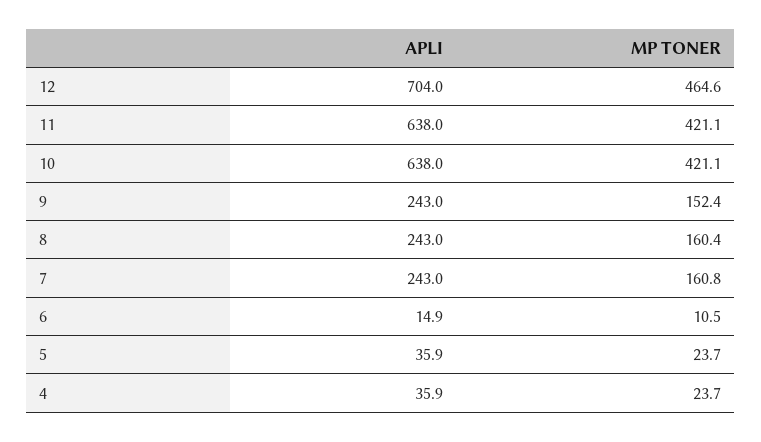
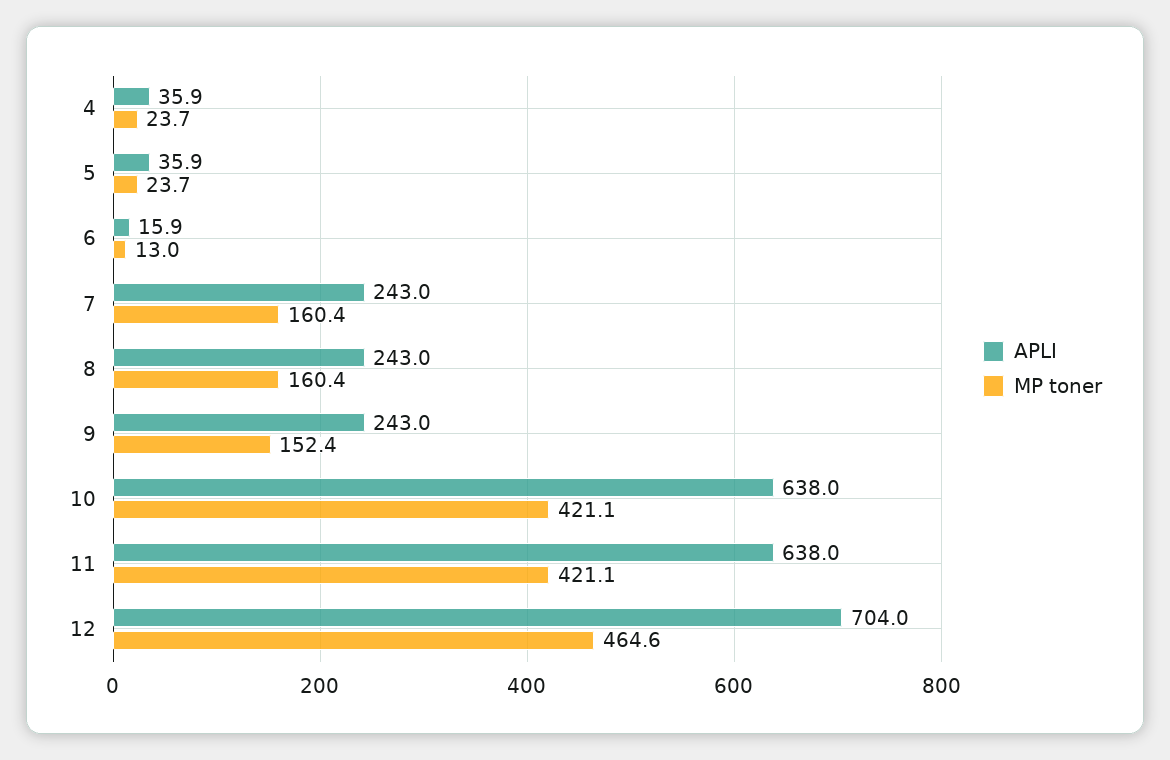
MP TONER, 7: 160.8 -> 160.4
APLI, 6: 14.9 -> 15.9
MP TONER, 6: 10.5 -> 13

